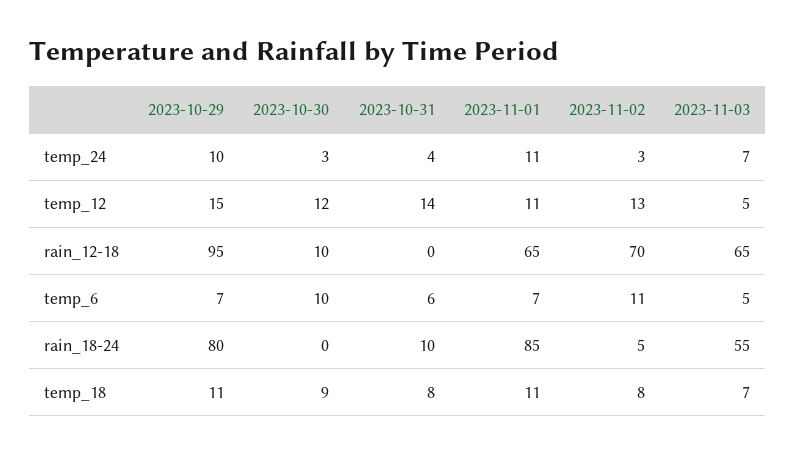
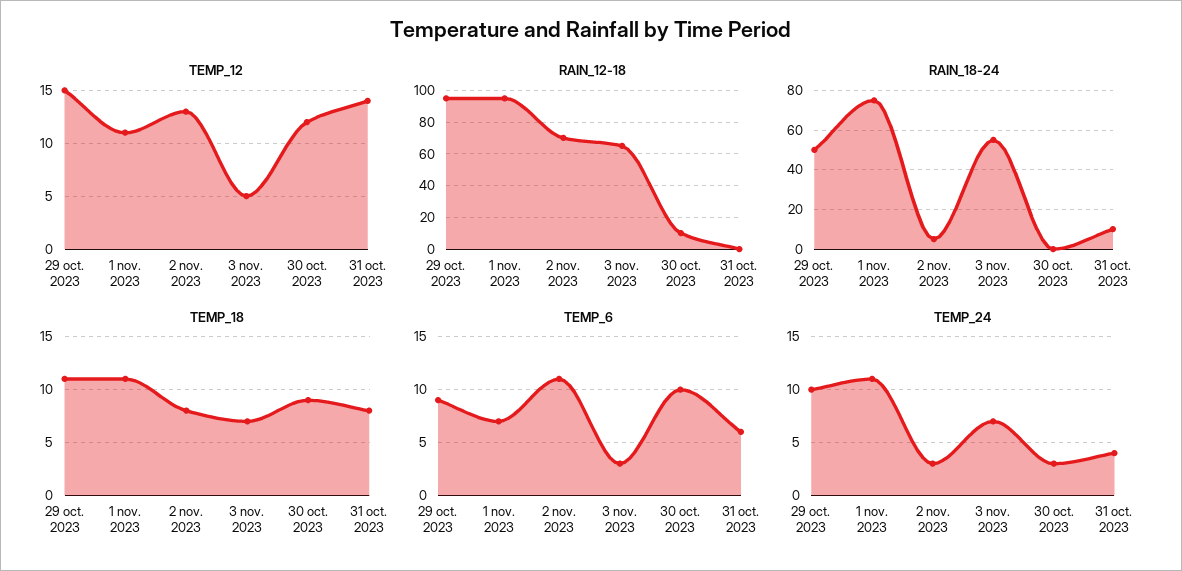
rain_12-18, 2023-11-01: 65 -> 95
temp_6, 2023-10-29: 7 -> 9
temp_6, 2023-11-03: 5 -> 3
rain_18-24, 2023-10-29: 80 -> 50
rain_18-24, 2023-11-01: 85 -> 75

